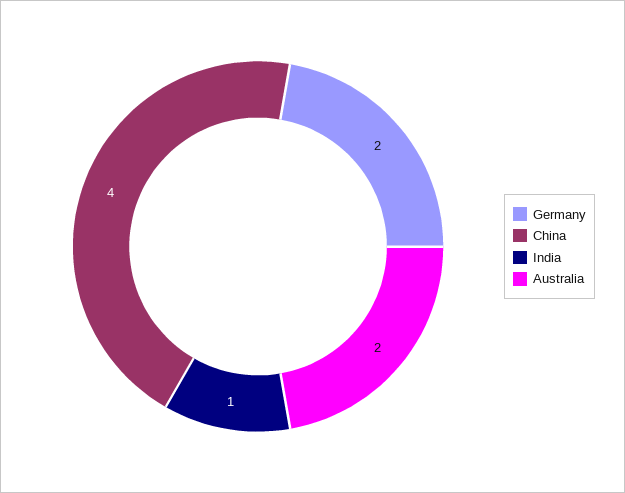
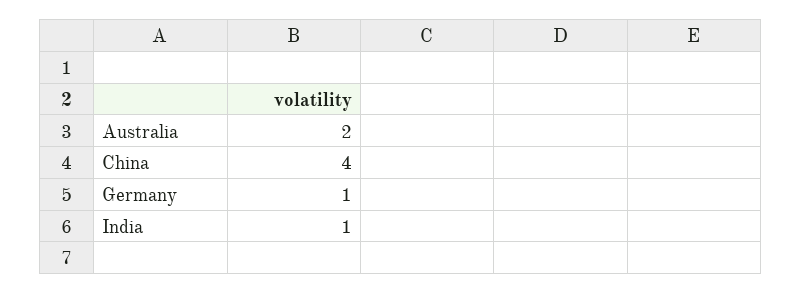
Germany: 2 -> 1

